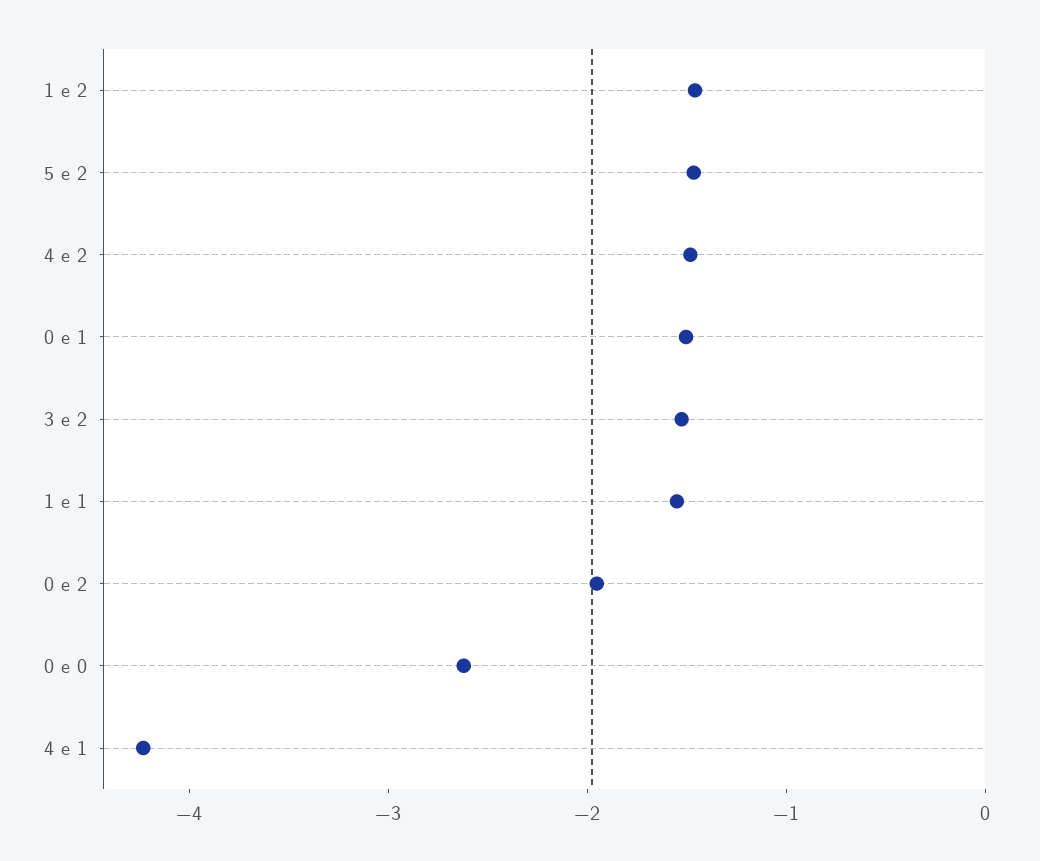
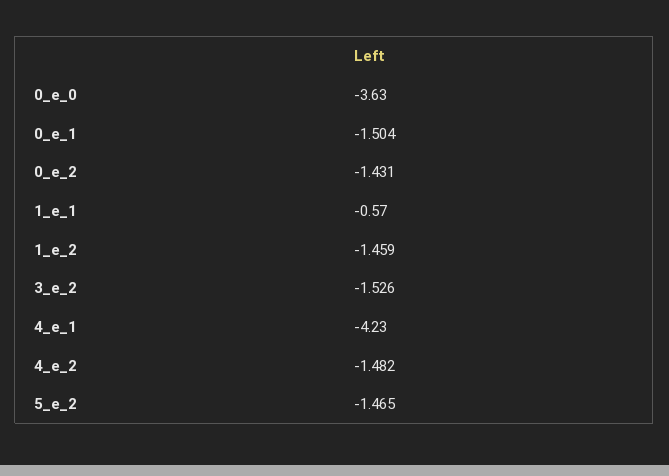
1 e 1: -1.6 -> -0.57
0 e 2: -2 -> -1.431
0 e 0: -2.6 -> -3.63

